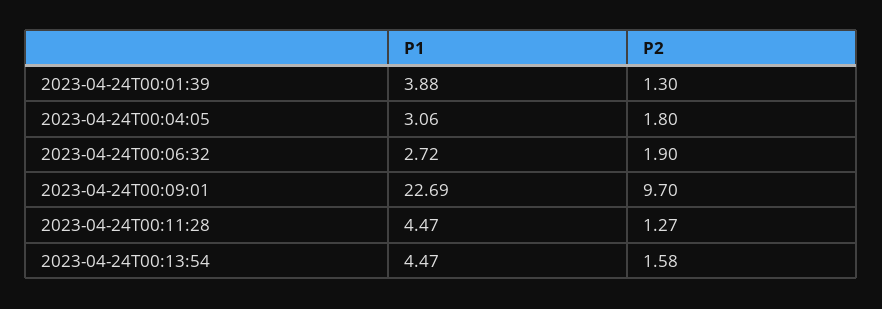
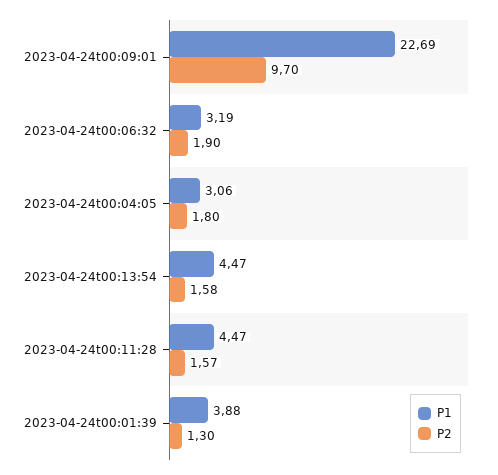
P1, 2023-04-24T00:06:32: 2.72 -> 3.19
P2, 2023-04-24T00:11:28: 1.27 -> 1.57

